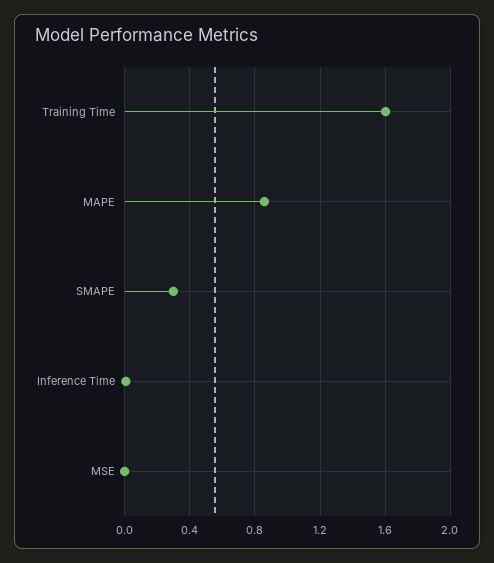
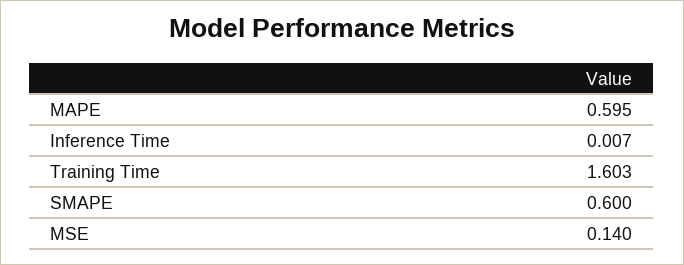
MAPE: 0.85 -> 0.595
SMAPE: 0.3 -> 0.6
MSE: 0 -> 0.14

